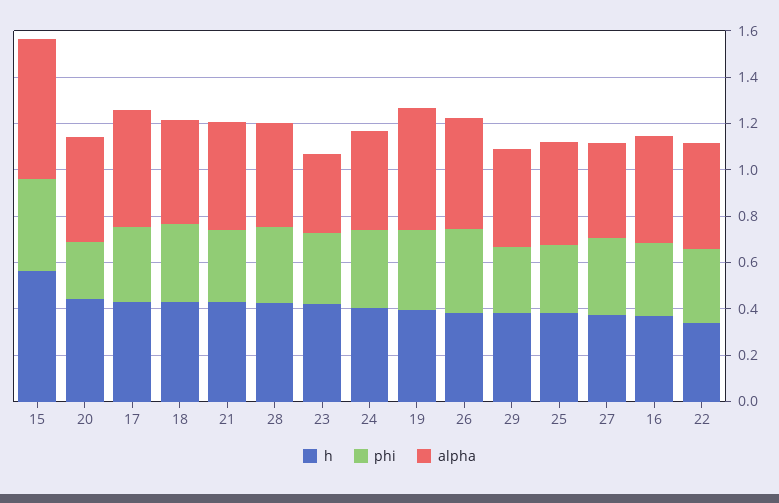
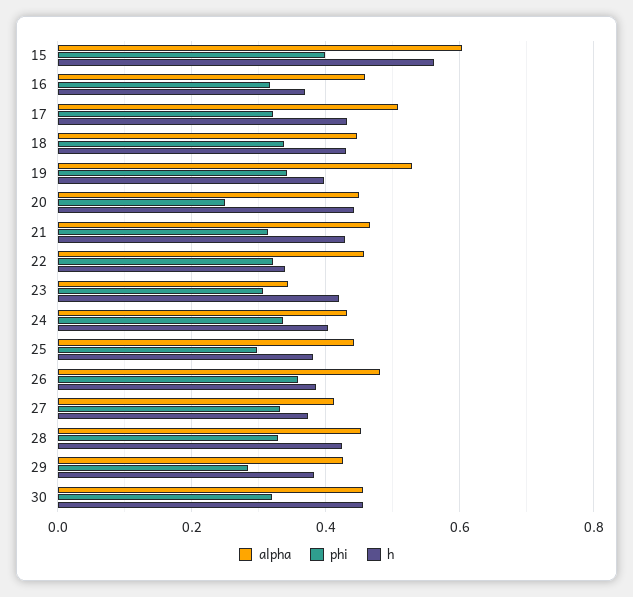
alpha, 30: none -> 0.46
phi, 30: none -> 0.32
h, 30: none -> 0.46

